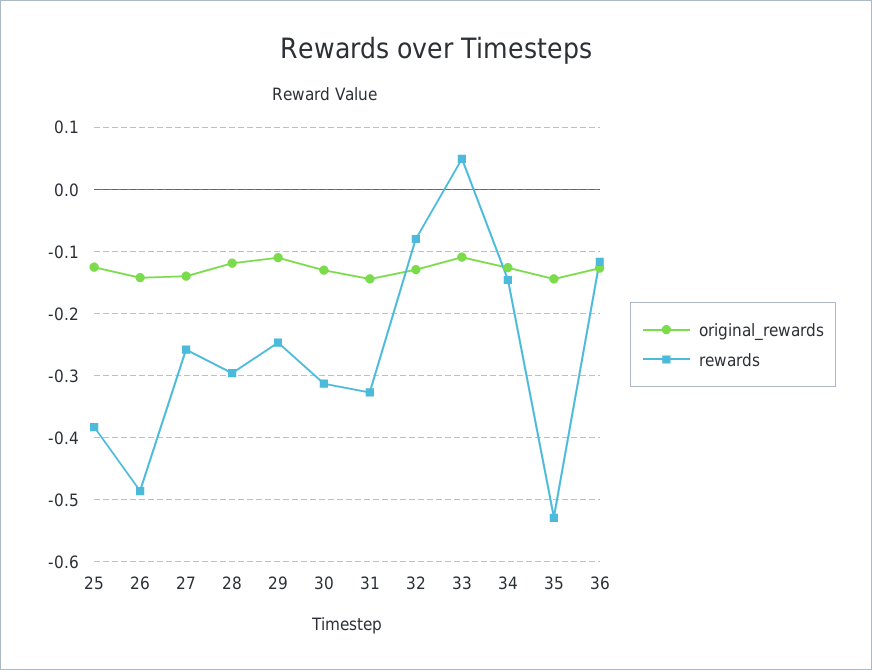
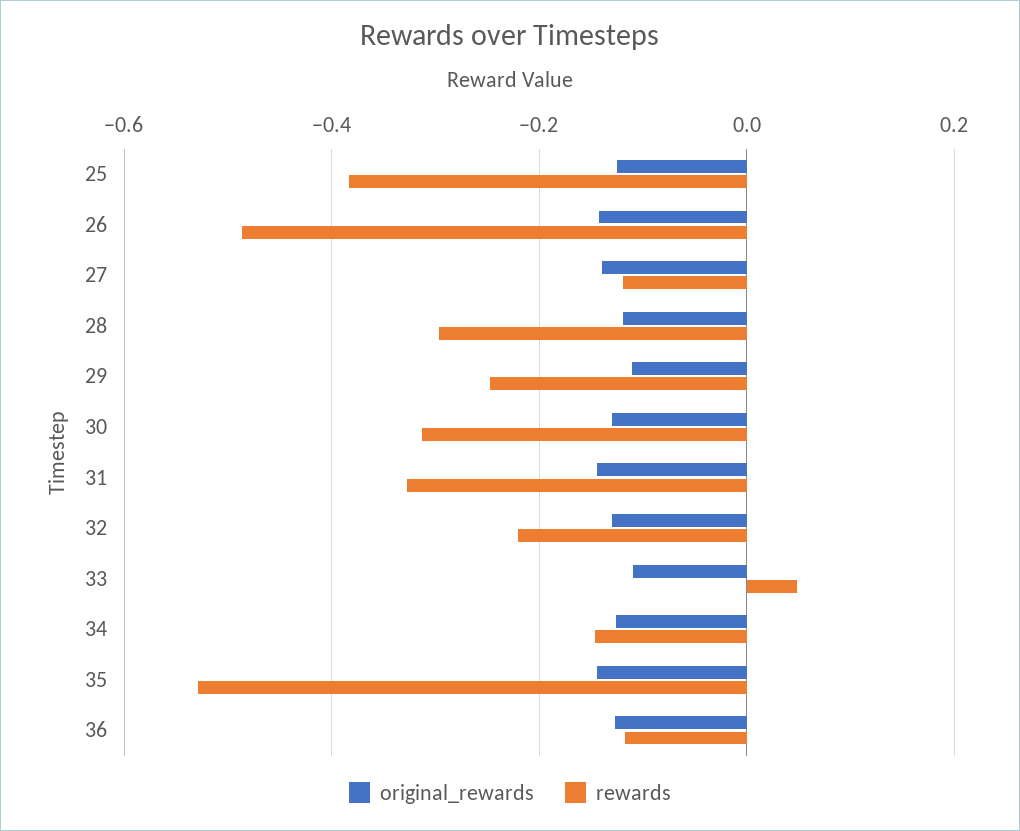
rewards, 27: -0.26 -> -0.12
rewards, 32: -0.08 -> -0.22

